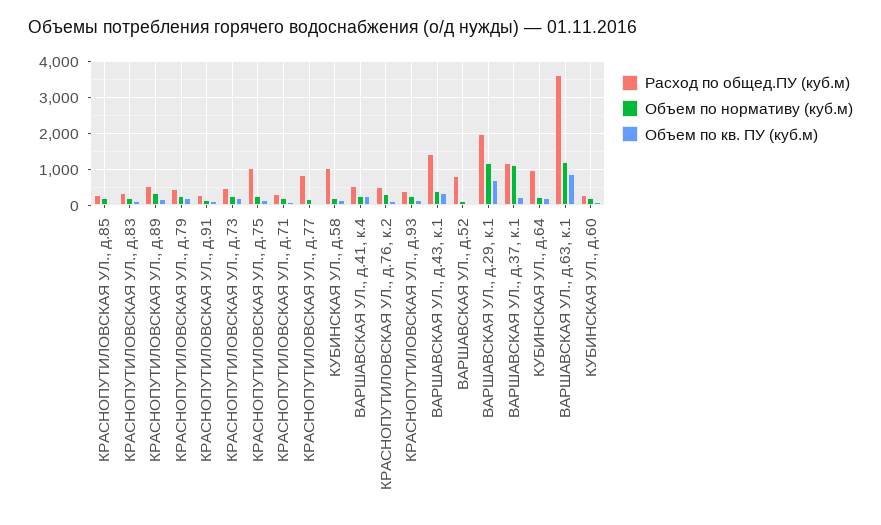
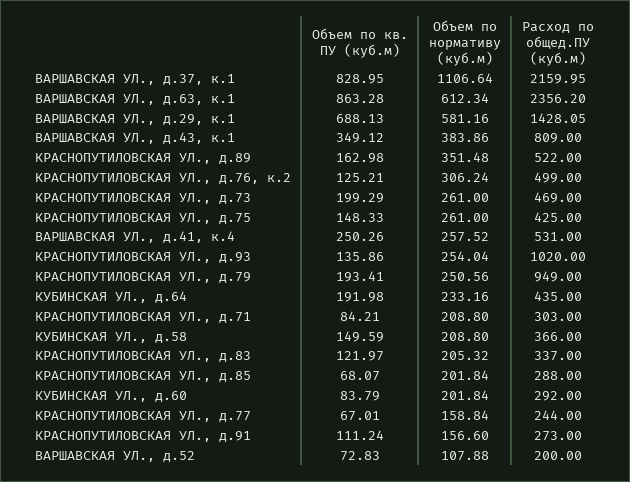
Расход по общед.ПУ (куб.м), КРАСНОПУТИЛОВСКАЯ УЛ., д.79: 400 -> 949
Расход по общед.ПУ (куб.м), КРАСНОПУТИЛОВСКАЯ УЛ., д.75: 1000 -> 425
Расход по общед.ПУ (куб.м), КРАСНОПУТИЛОВСКАЯ УЛ., д.77: 800 -> 244
Расход по общед.ПУ (куб.м), КУБИНСКАЯ УЛ., д.58: 1000 -> 366
Расход по общед.ПУ (куб.м), КРАСНОПУТИЛОВСКАЯ УЛ., д.93: 400 -> 1020
Расход по общед.ПУ (куб.м), ВАРШАВСКАЯ УЛ., д.43, к.1: 1400 -> 809
Расход по общед.ПУ (куб.м), ВАРШАВСКАЯ УЛ., д.52: 800 -> 200
Расход по общед.ПУ (куб.м), ВАРШАВСКАЯ УЛ., д.29, к.1: 2000 -> 1428.05
Объем по нормативу (куб.м), ВАРШАВСКАЯ УЛ., д.29, к.1: 1200 -> 581.16
Расход по общед.ПУ (куб.м), ВАРШАВСКАЯ УЛ., д.37, к.1: 1200 -> 2159.95
Объем по кв. ПУ (куб.м), ВАРШАВСКАЯ УЛ., д.37, к.1: 200 -> 828.95
Расход по общед.ПУ (куб.м), КУБИНСКАЯ УЛ., д.64: 1000 -> 435
Расход по общед.ПУ (куб.м), ВАРШАВСКАЯ УЛ., д.63, к.1: 3600 -> 2356.2
Объем по нормативу (куб.м), ВАРШАВСКАЯ УЛ., д.63, к.1: 1200 -> 612.34

